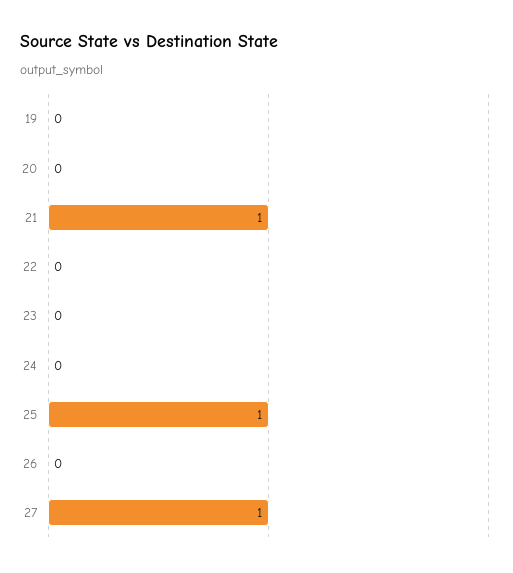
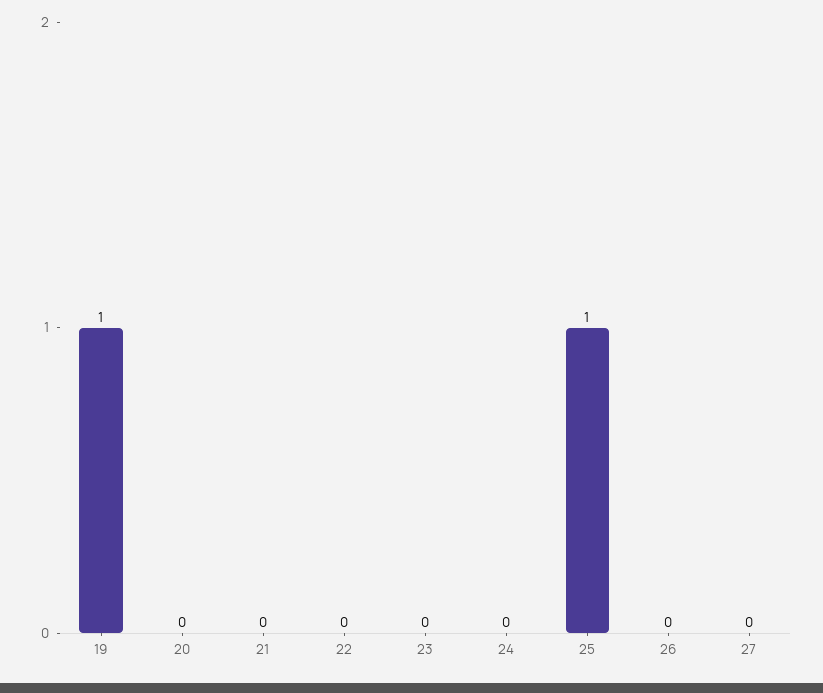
19: 0 -> 1
21: 1 -> 0
27: 1 -> 0

